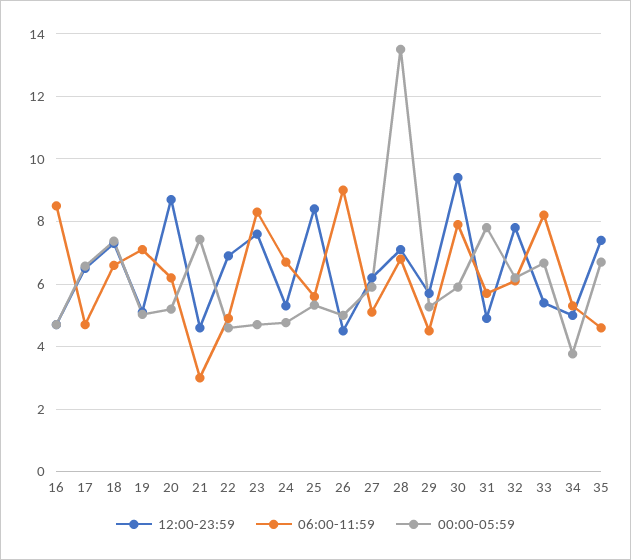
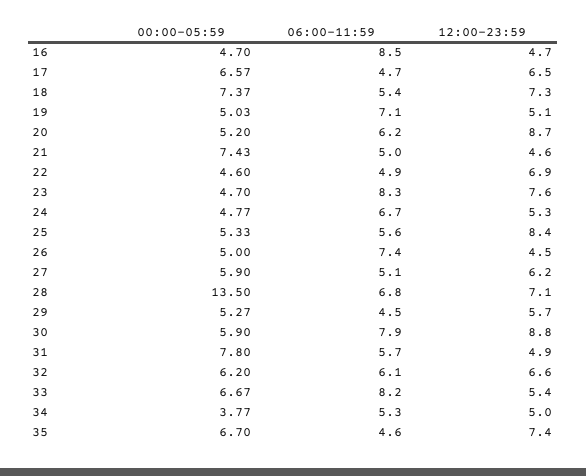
06:00-11:59, 18: 6.6 -> 5.4
06:00-11:59, 21: 3 -> 5
06:00-11:59, 26: 9 -> 7.4
12:00-23:59, 30: 9.4 -> 8.8
12:00-23:59, 32: 7.8 -> 6.6

